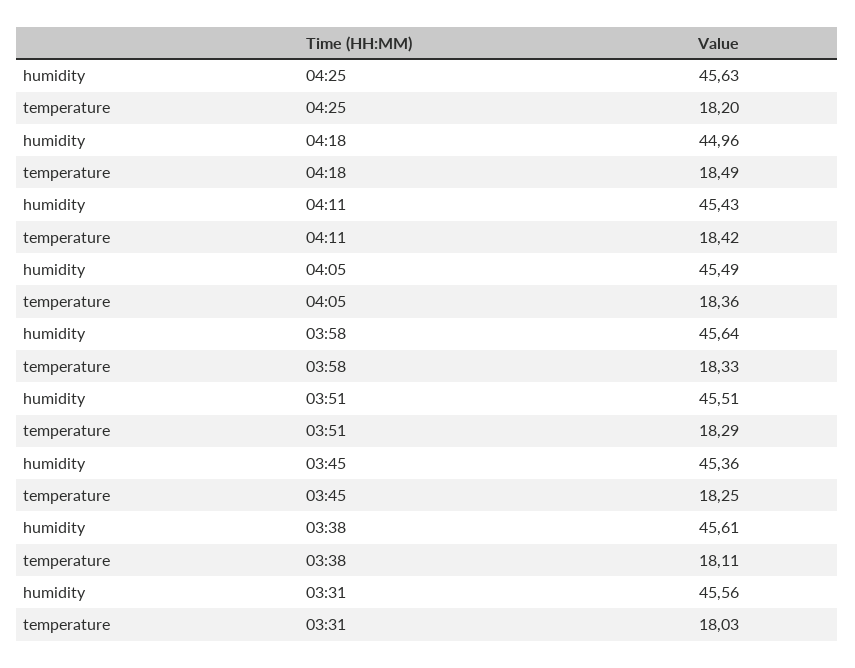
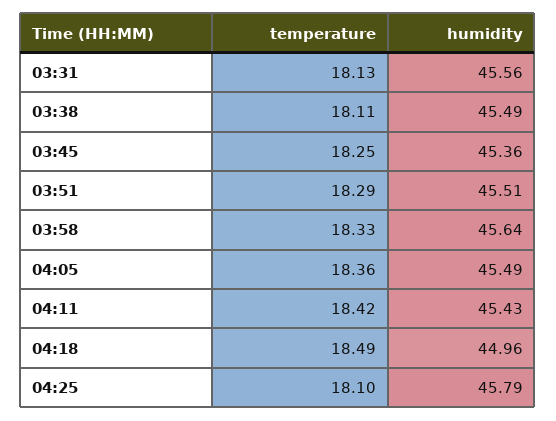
humidity, 04:25: 45.63 -> 45.79
temperature, 04:25: 18.2 -> 18.1
humidity, 03:38: 45.61 -> 45.49
temperature, 03:31: 18.03 -> 18.13

